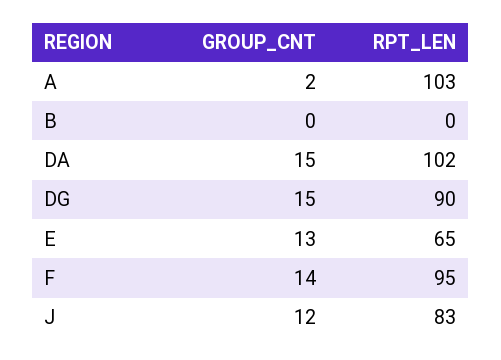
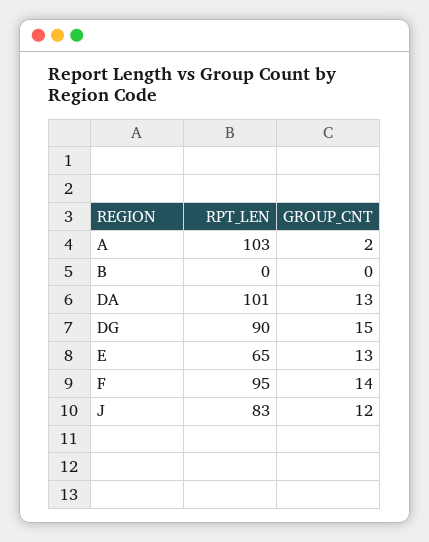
GROUP_CNT, DA: 15 -> 13
RPT_LEN, DA: 102 -> 101

